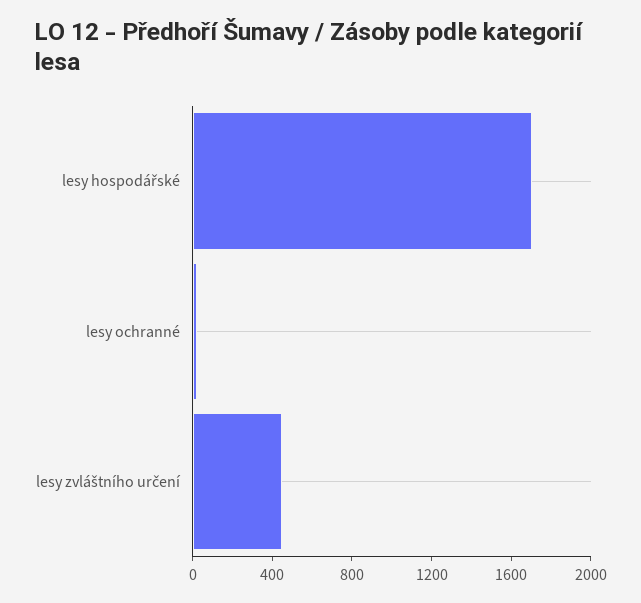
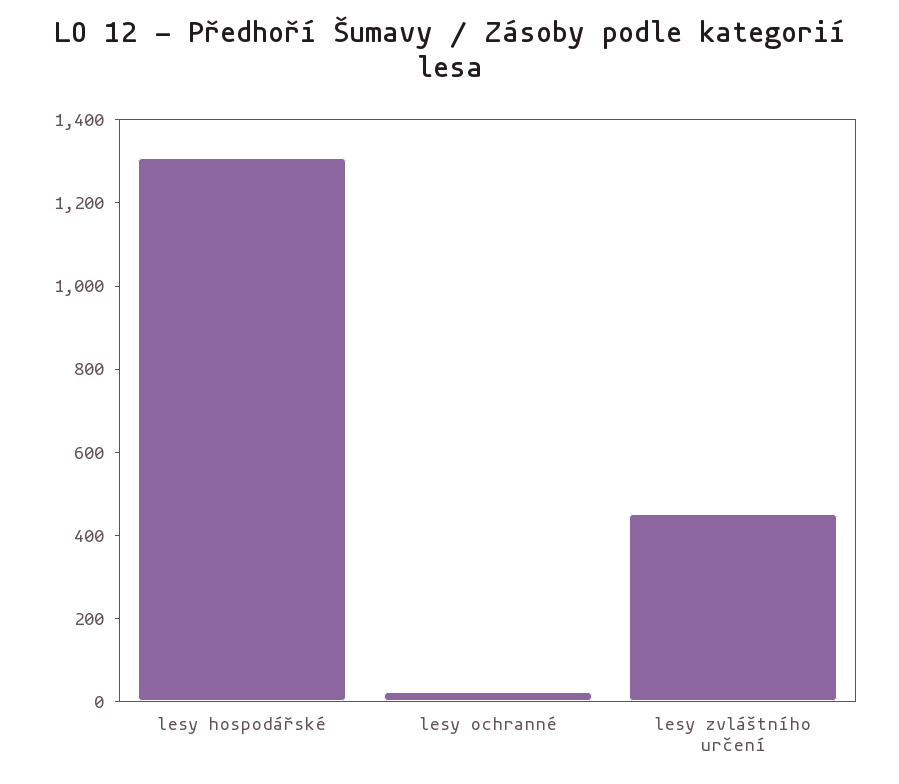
lesy hospodářské: 1700 -> 1300

